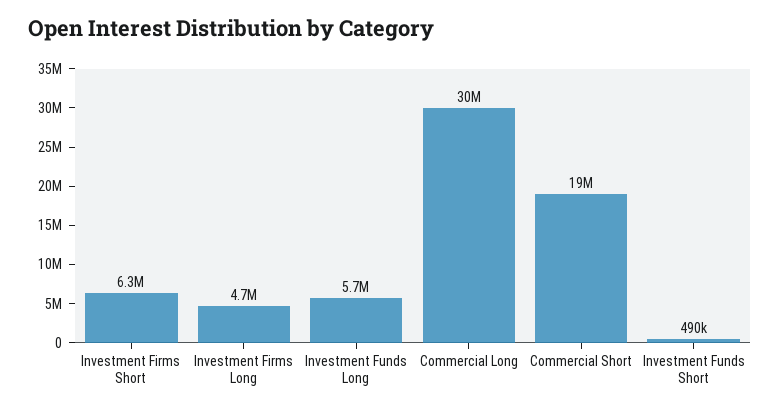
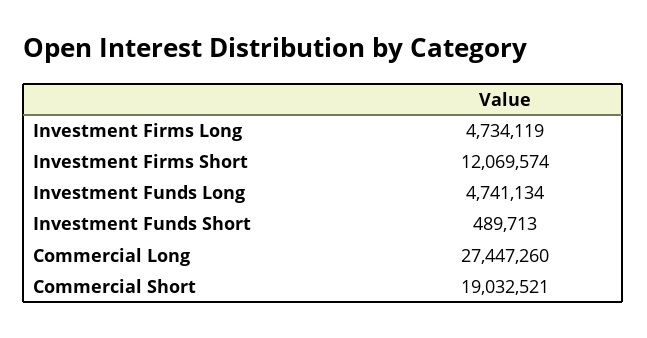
Investment Firms Short: 6300000 -> 12069574
Investment Funds Long: 5700000 -> 4741134
Commercial Long: 30000000 -> 27447260

